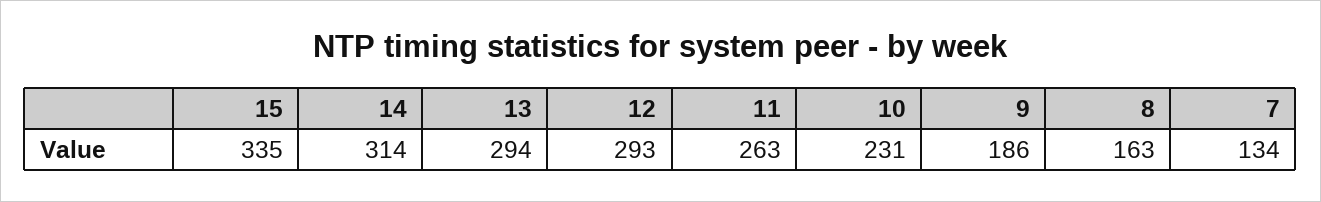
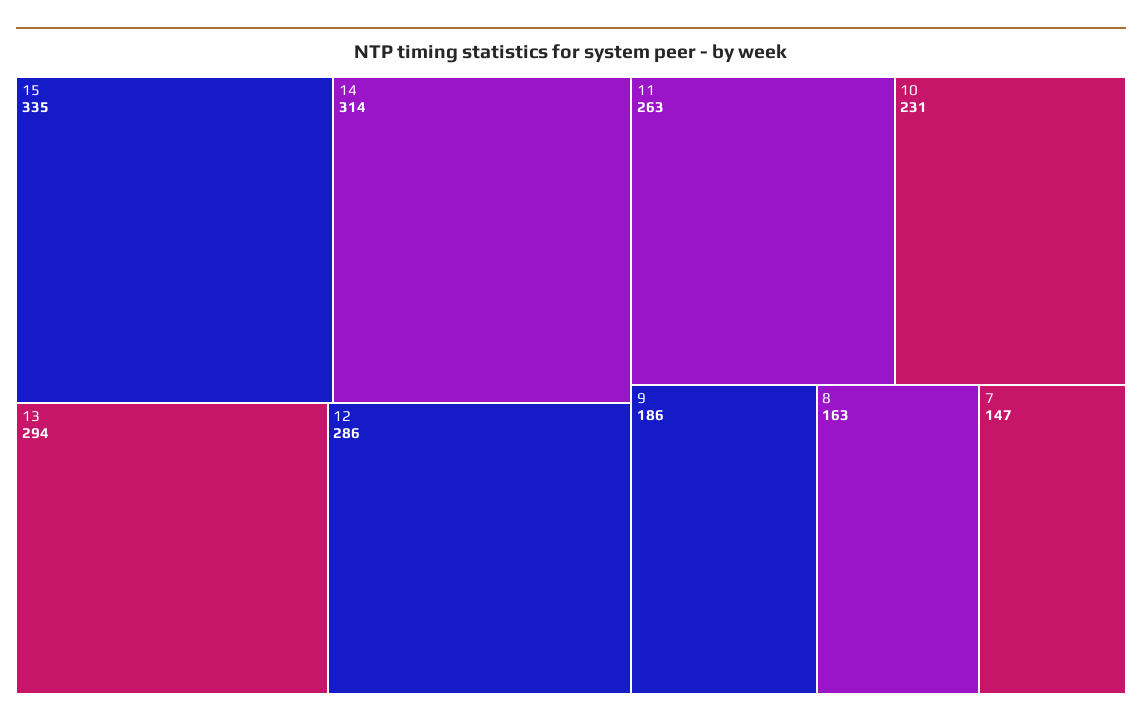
12: 293 -> 286
7: 134 -> 147

